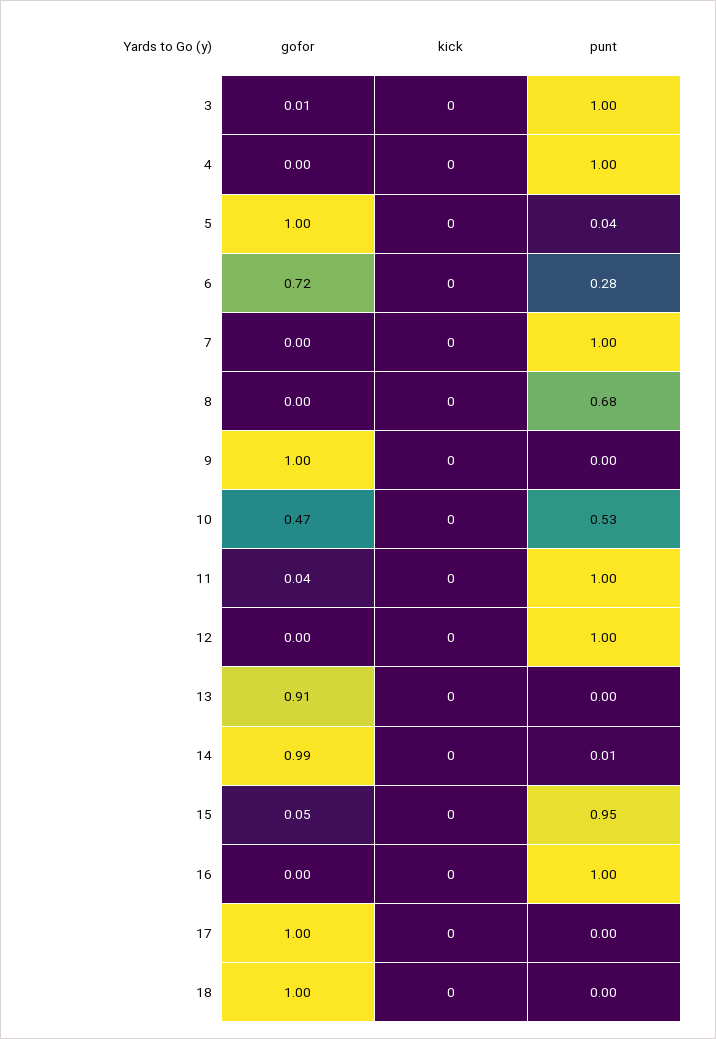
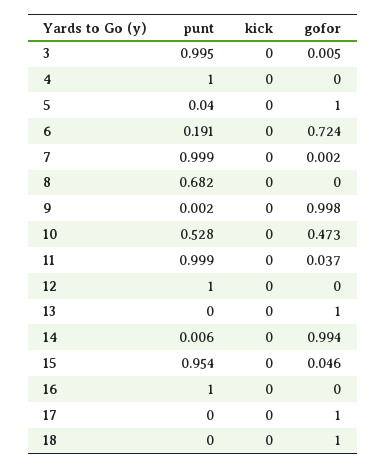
punt, 6: 0.28 -> 0.191
gofor, 13: 0.91 -> 1

